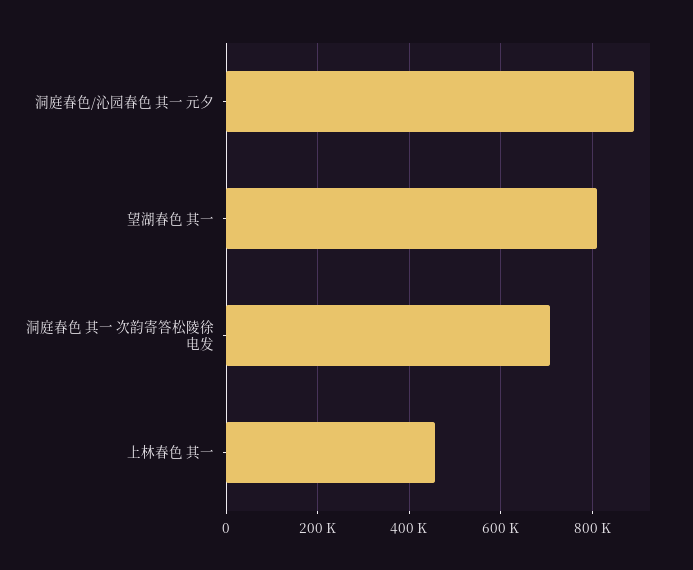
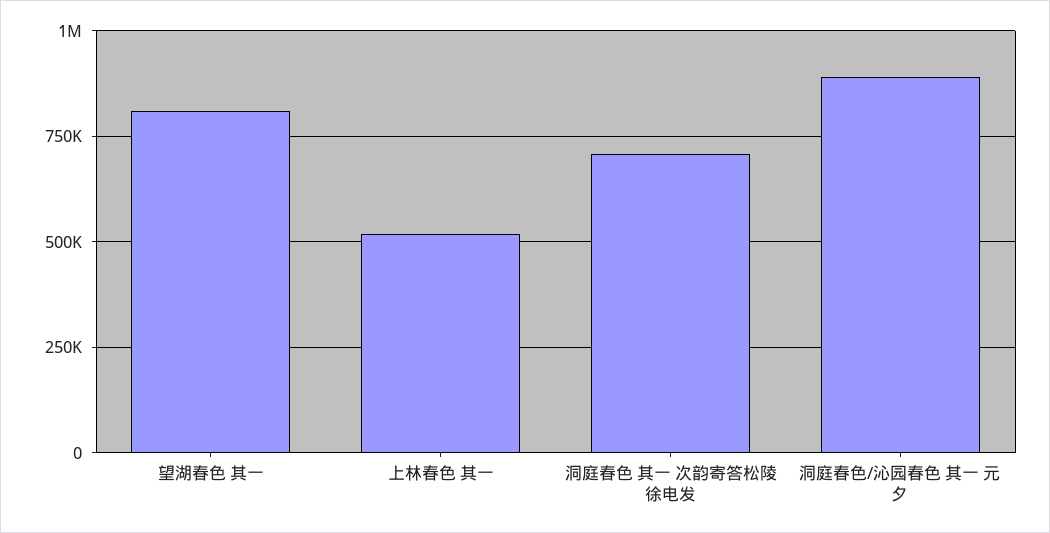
上林春色 其一: 460000 -> 525000

